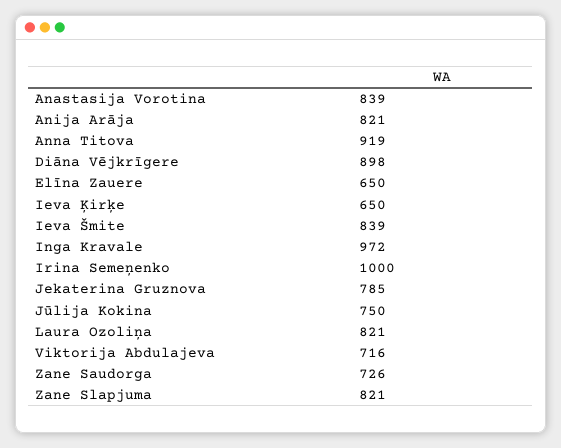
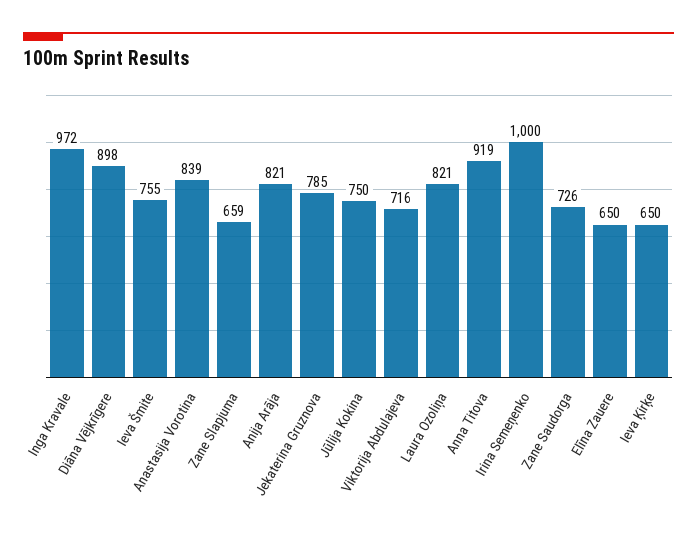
Ieva Šmite: 839 -> 755
Zane Slapjuma: 821 -> 659

